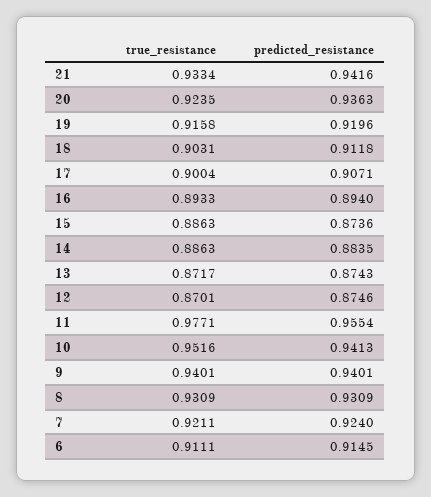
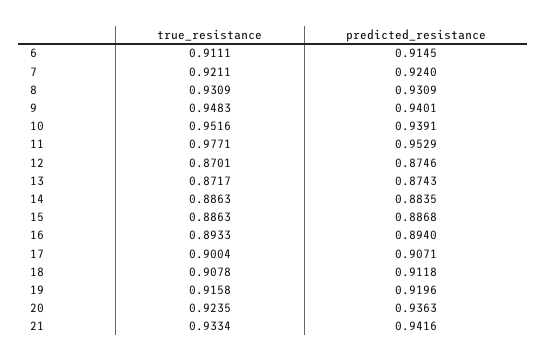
true_resistance, 18: 0.9031 -> 0.9078
predicted_resistance, 15: 0.8736 -> 0.8868
predicted_resistance, 11: 0.9554 -> 0.9529
predicted_resistance, 10: 0.9413 -> 0.9391
true_resistance, 9: 0.9401 -> 0.9483

